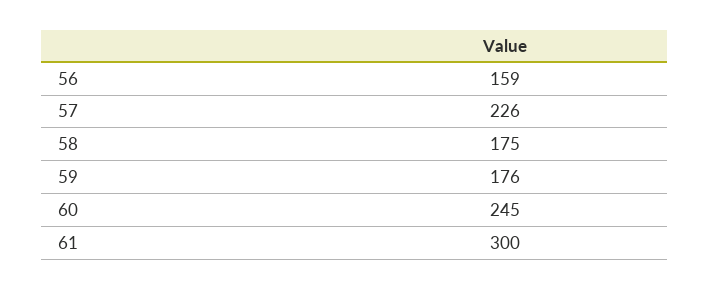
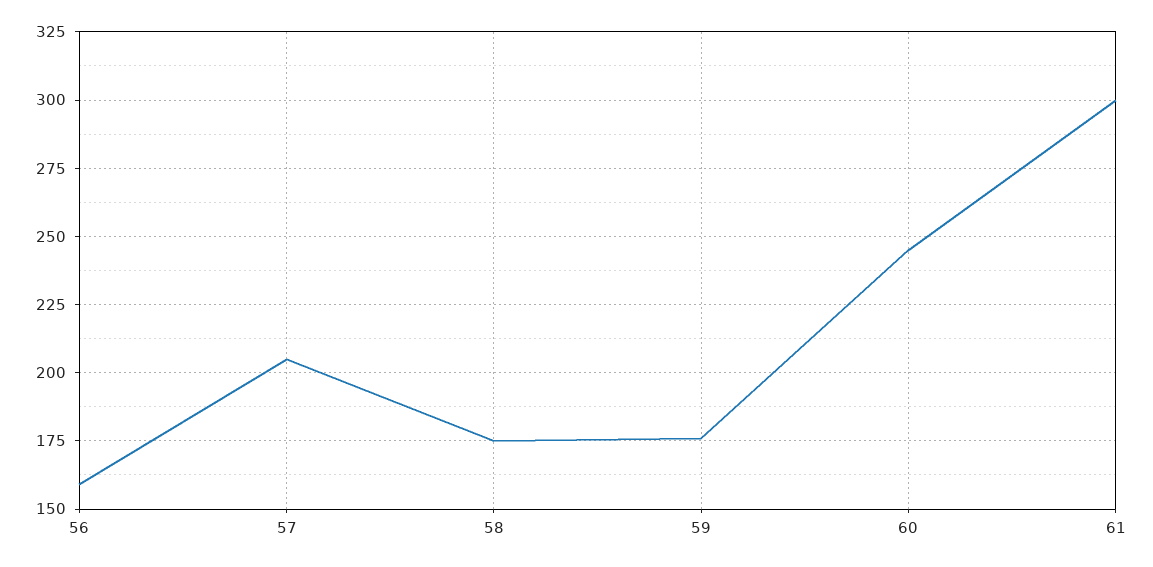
57: 226 -> 205

